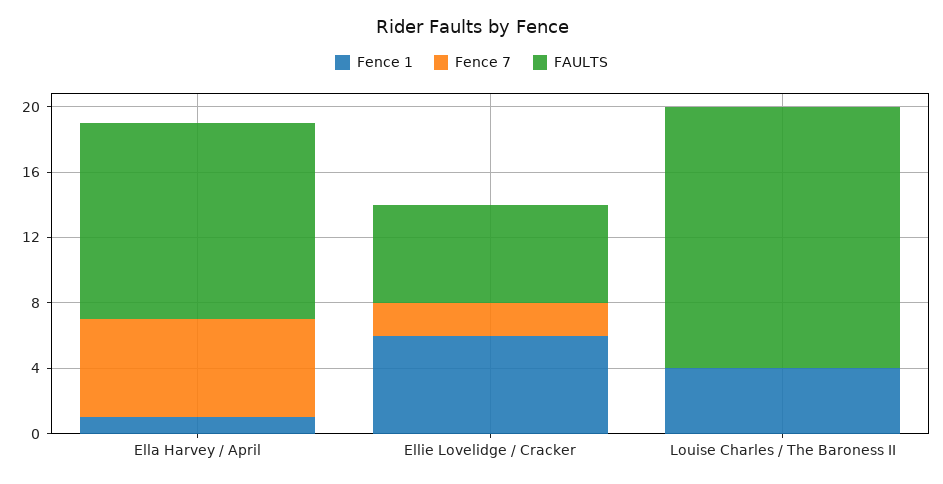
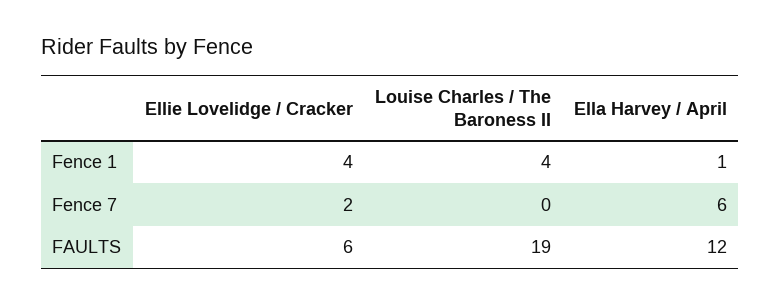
Fence 1, Ellie Lovelidge / Cracker: 6 -> 4
FAULTS, Louise Charles / The Baroness II: 16 -> 19

